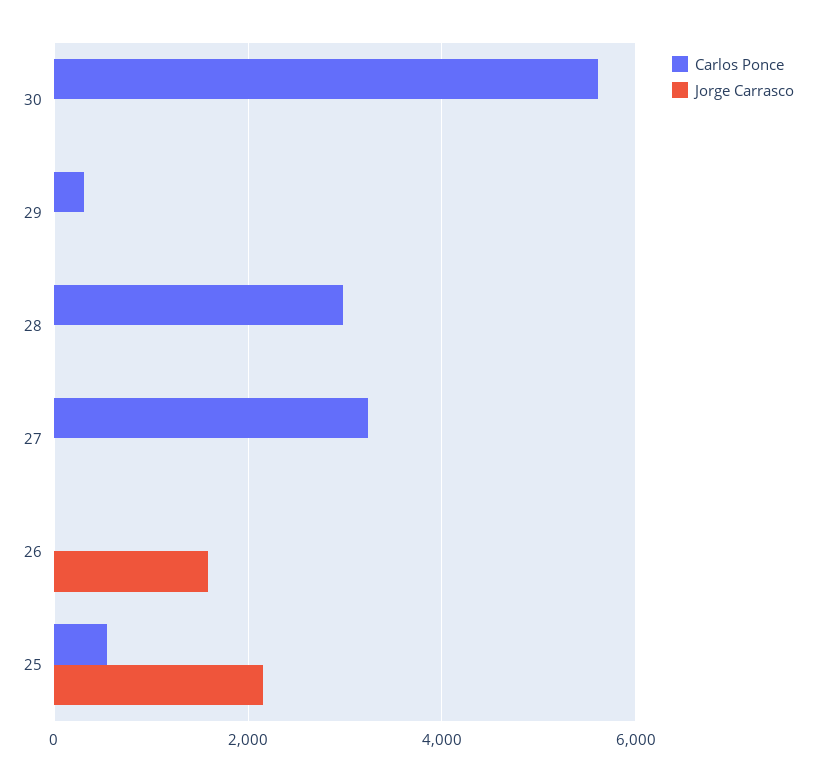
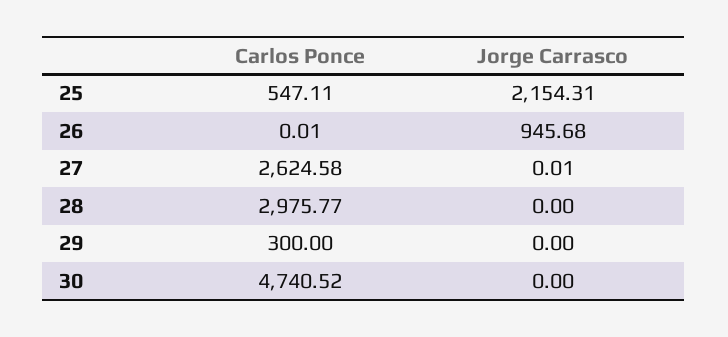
Carlos Ponce, 30: 5600 -> 4740.52
Carlos Ponce, 27: 3200 -> 2624.58
Jorge Carrasco, 26: 1600 -> 945.68

